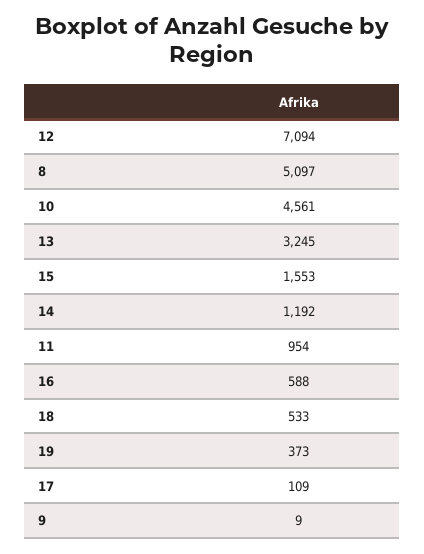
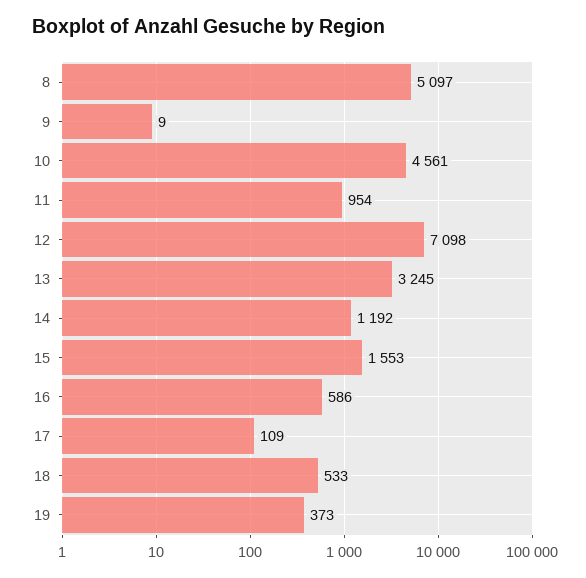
12: 7094 -> 7098
16: 588 -> 586

